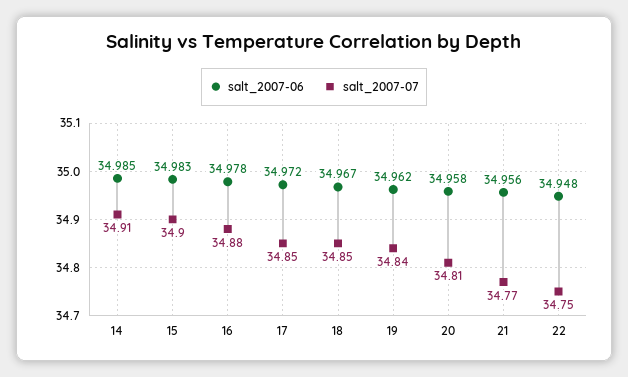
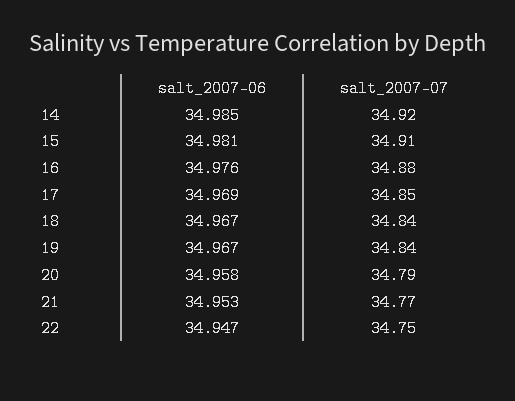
salt_2007-07, 14: 34.91 -> 34.92
salt_2007-06, 15: 34.983 -> 34.981
salt_2007-07, 15: 34.9 -> 34.91
salt_2007-06, 16: 34.978 -> 34.976
salt_2007-06, 17: 34.972 -> 34.969
salt_2007-07, 18: 34.85 -> 34.84
salt_2007-06, 19: 34.962 -> 34.967
salt_2007-07, 20: 34.81 -> 34.79
salt_2007-06, 21: 34.956 -> 34.953
salt_2007-06, 22: 34.948 -> 34.947

